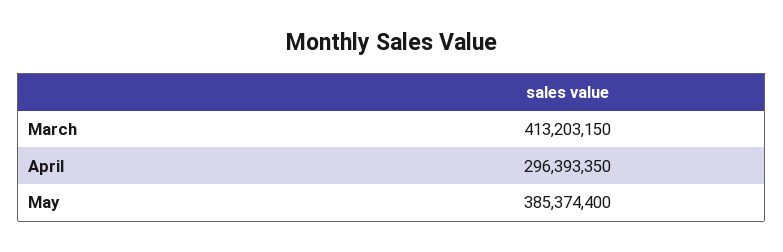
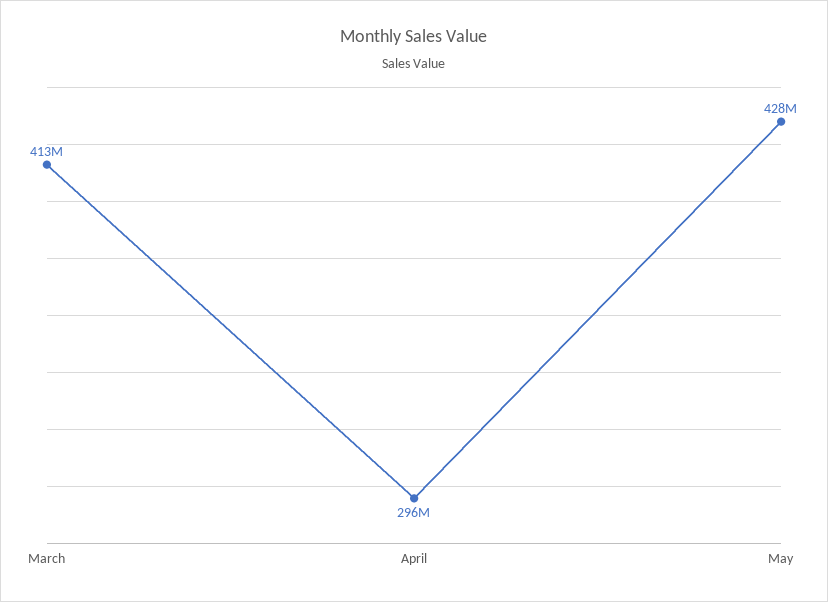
May: 385374400 -> 428000000

